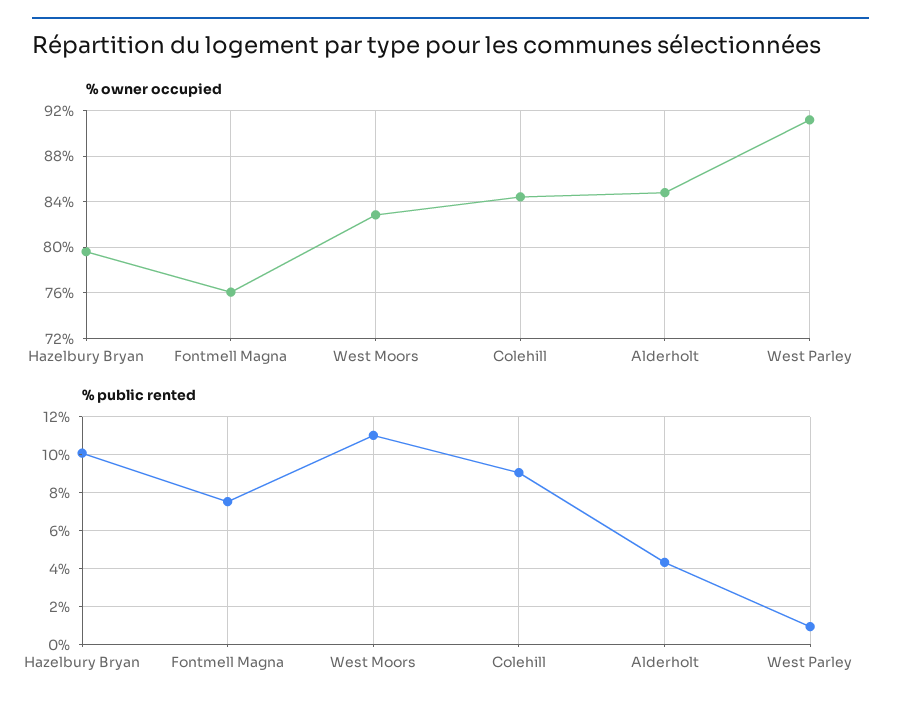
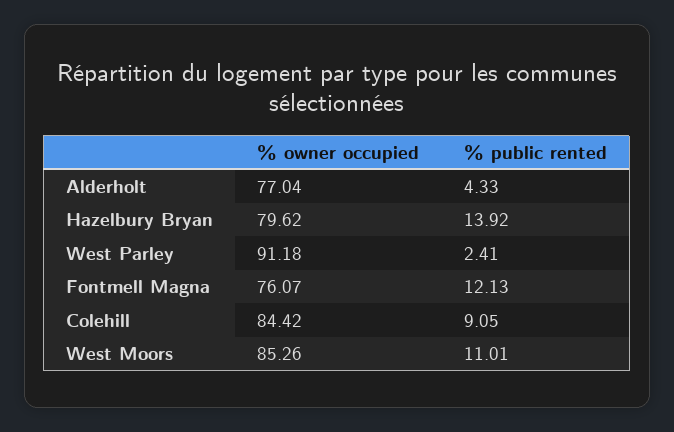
% owner occupied, West Moors: 83 -> 85.26
% owner occupied, Alderholt: 85 -> 77.04
% public rented, Hazelbury Bryan: 10 -> 13.92
% public rented, Fontmell Magna: 7.5 -> 12.13
% public rented, West Parley: 1 -> 2.41

